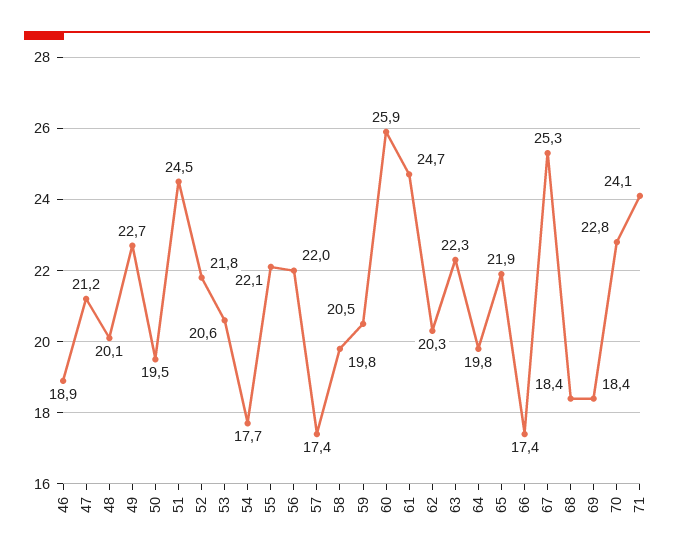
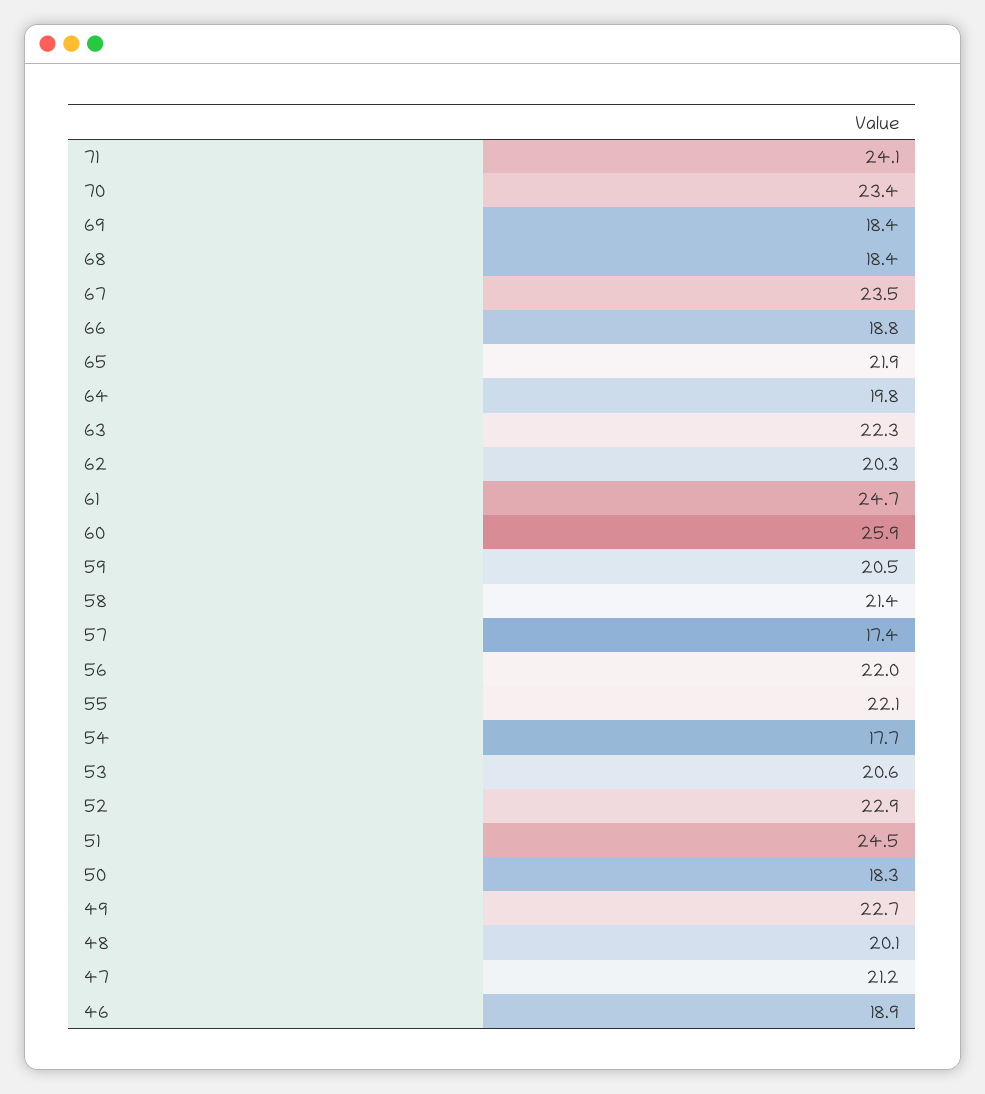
50: 19.5 -> 18.3
52: 21.8 -> 22.9
58: 19.8 -> 21.4
66: 17.4 -> 18.8
67: 25.3 -> 23.5
70: 22.8 -> 23.4

